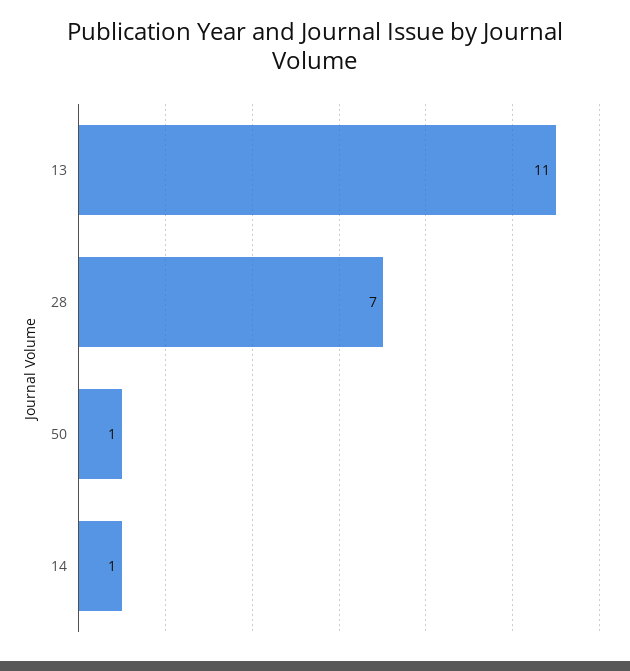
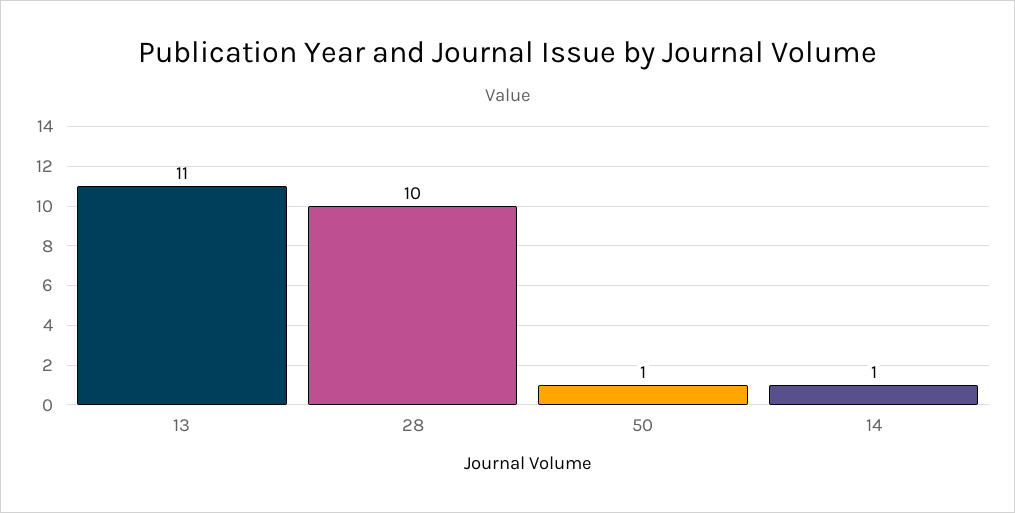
28: 7 -> 10

